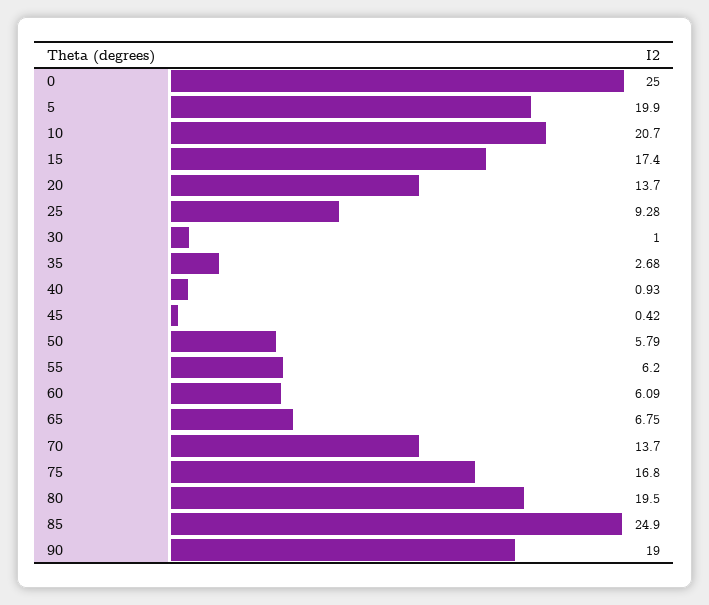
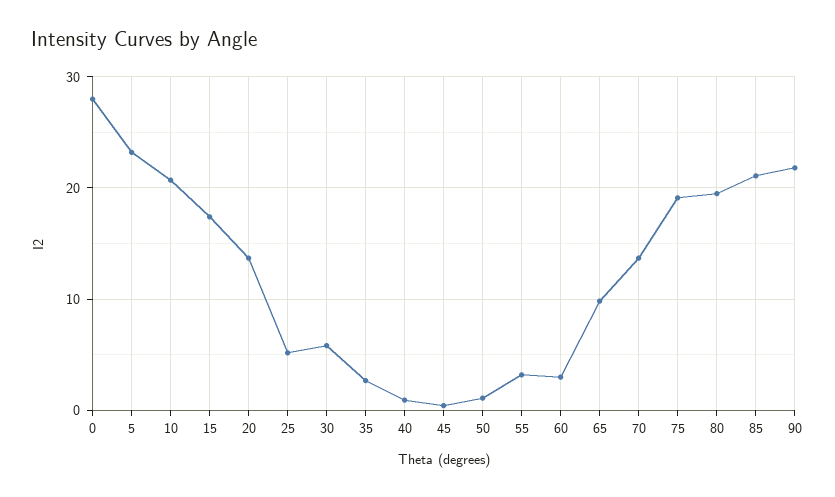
0: 25 -> 28
5: 19.9 -> 23
25: 9.28 -> 5
30: 1 -> 6
50: 5.79 -> 1
55: 6.2 -> 3
60: 6.09 -> 3
65: 6.75 -> 10
75: 16.8 -> 19
85: 24.9 -> 21
90: 19 -> 22

